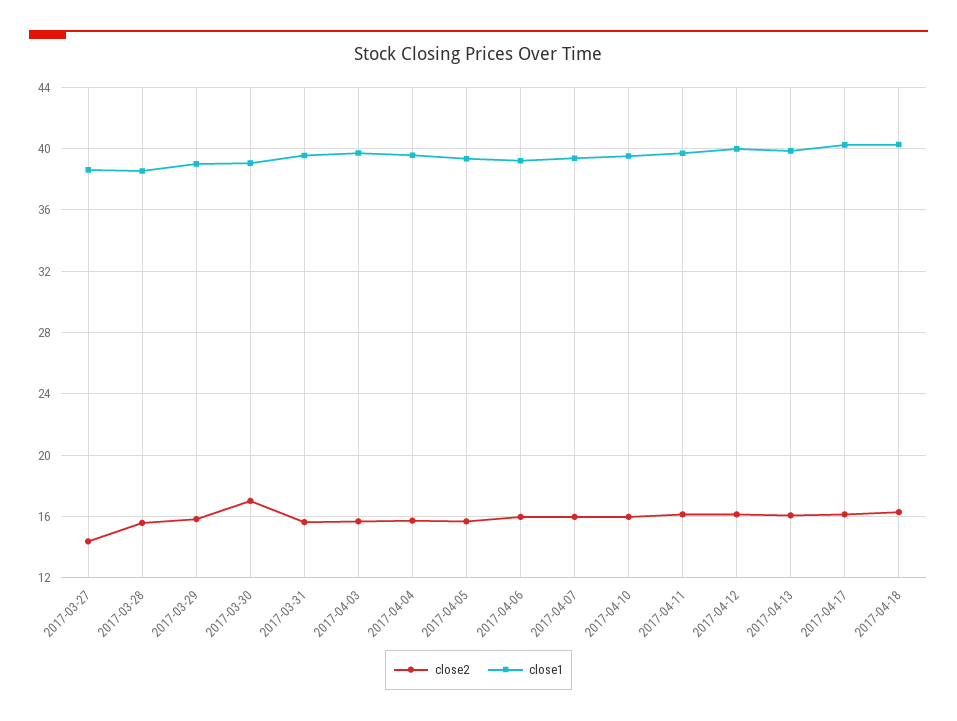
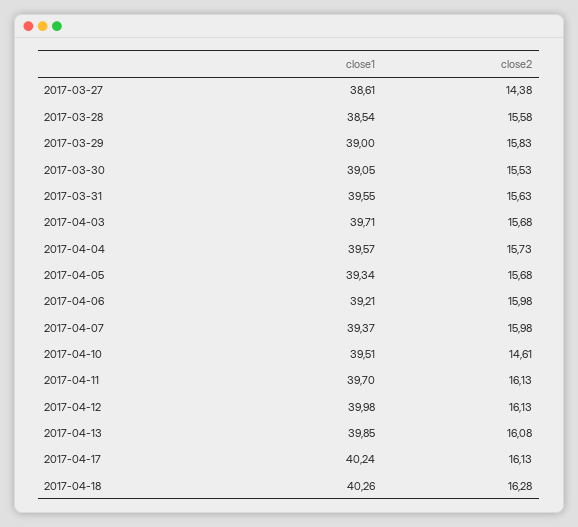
close2, 2017-03-30: 17 -> 15.53
close2, 2017-04-10: 16 -> 14.61

